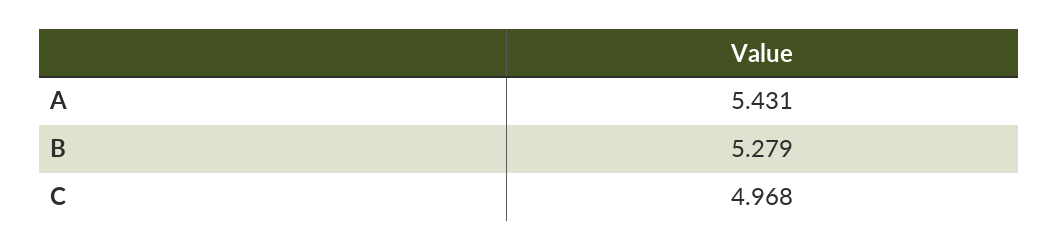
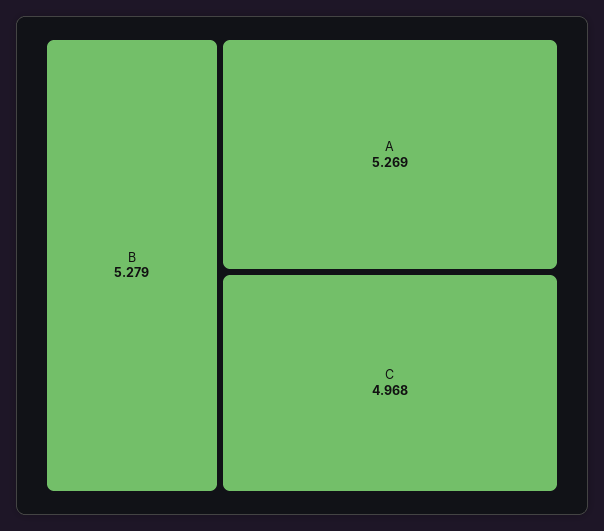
A: 5.431 -> 5.269

